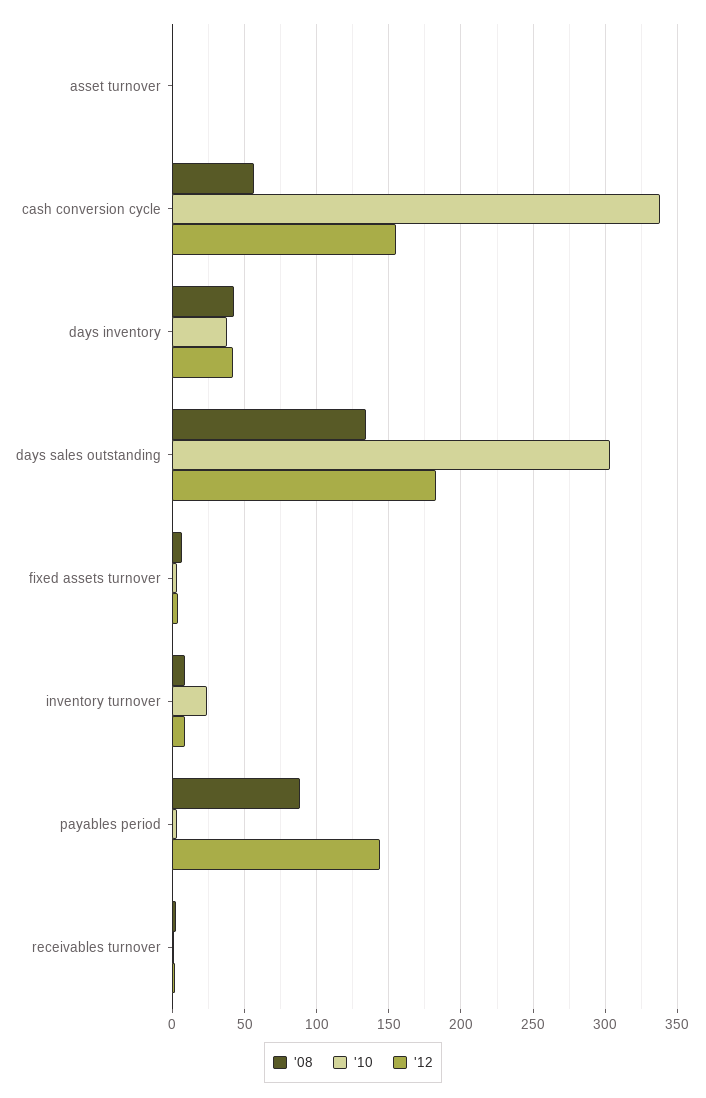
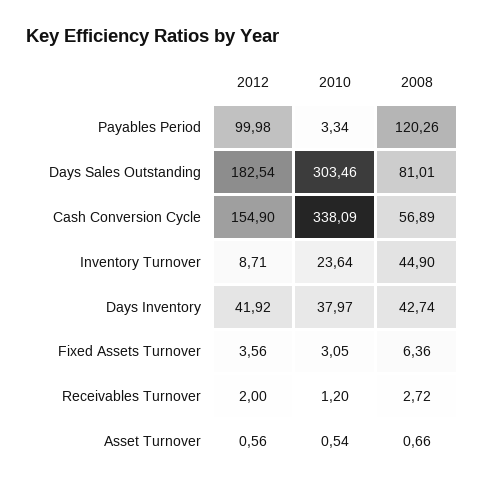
'08, days sales outstanding: 135 -> 81.01
'08, inventory turnover: 10 -> 44.9
'08, payables period: 90 -> 120.26
'12, payables period: 145 -> 99.98

